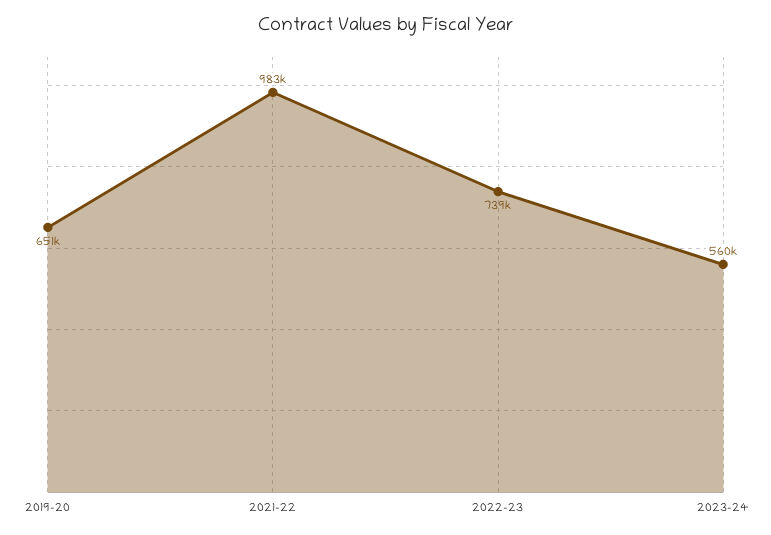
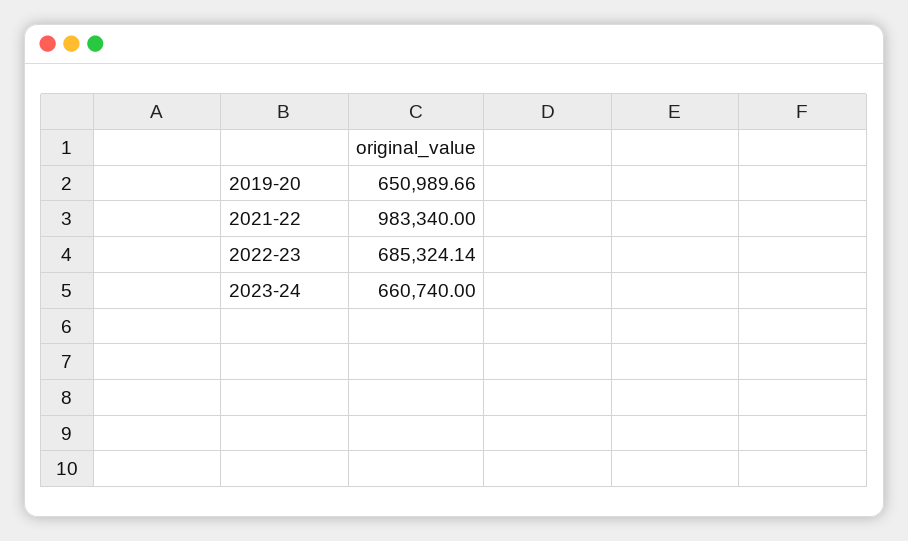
2022-23: 739000 -> 685324.14
2023-24: 560000 -> 660740

